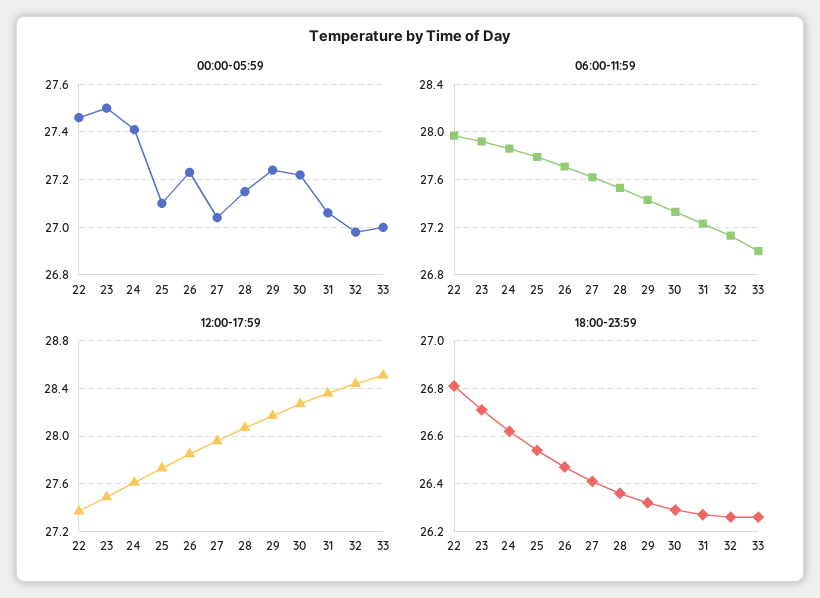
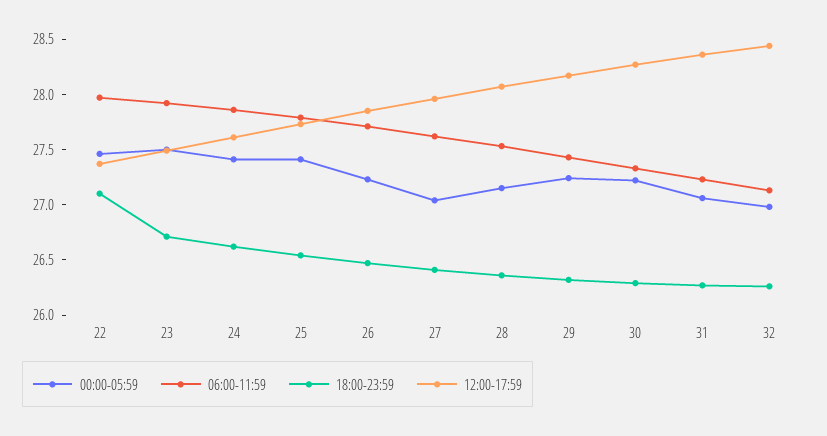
00:00-05:59, 25: 27.1 -> 27.4
00:00-05:59, 33: 27 -> none
06:00-11:59, 33: 27 -> none
12:00-17:59, 33: 28.5 -> none
18:00-23:59, 22: 26.8 -> 27.1
18:00-23:59, 33: 26.25 -> none

